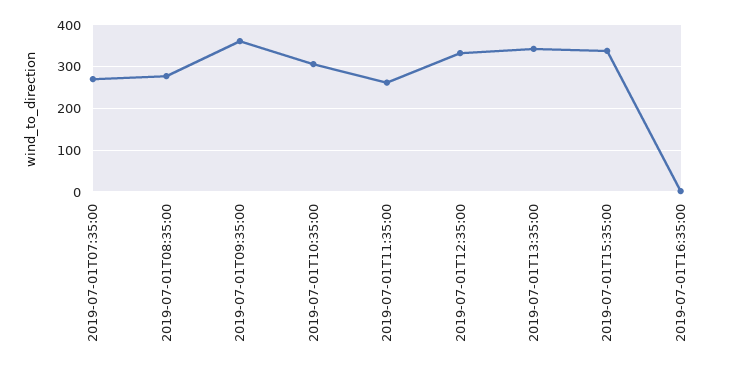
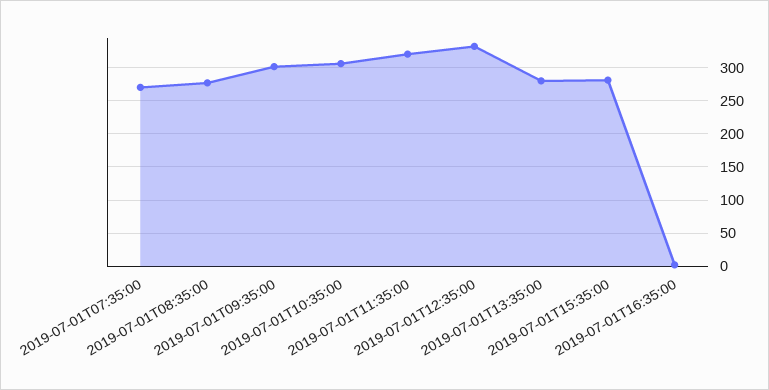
2019-07-01T09:35:00: 360 -> 300
2019-07-01T11:35:00: 260 -> 320
2019-07-01T13:35:00: 340 -> 280
2019-07-01T15:35:00: 340 -> 280

